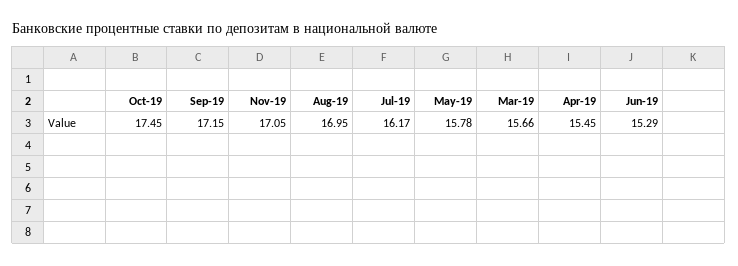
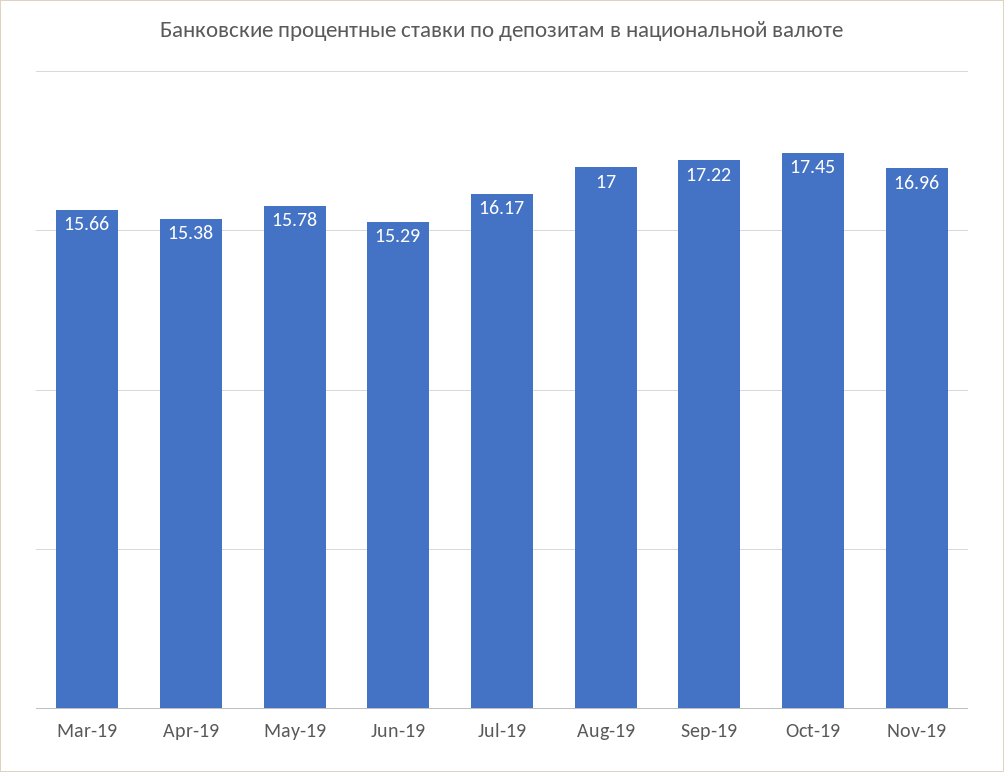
Sep-19: 17.15 -> 17.22
Nov-19: 17.05 -> 16.96
Aug-19: 16.95 -> 17
Apr-19: 15.45 -> 15.38

